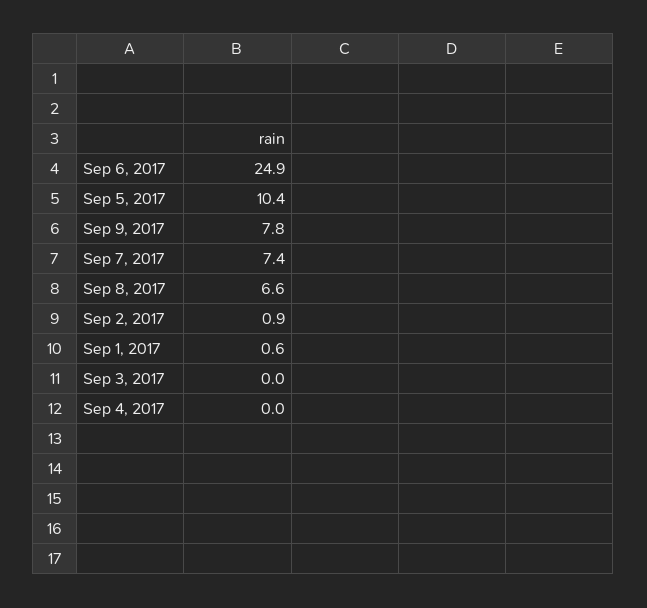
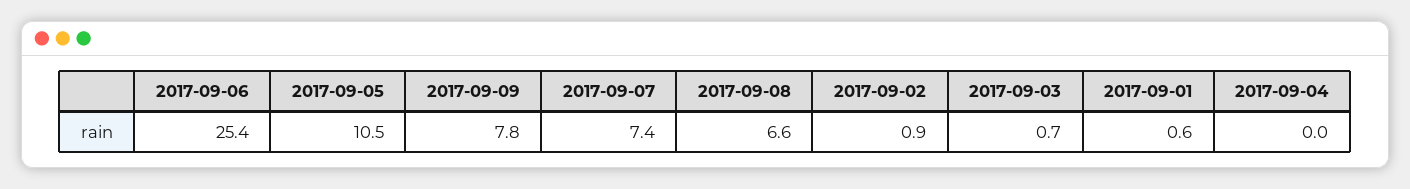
Sep 6, 2017: 24.9 -> 25.4
Sep 5, 2017: 10.4 -> 10.5
Sep 3, 2017: 0 -> 0.7

